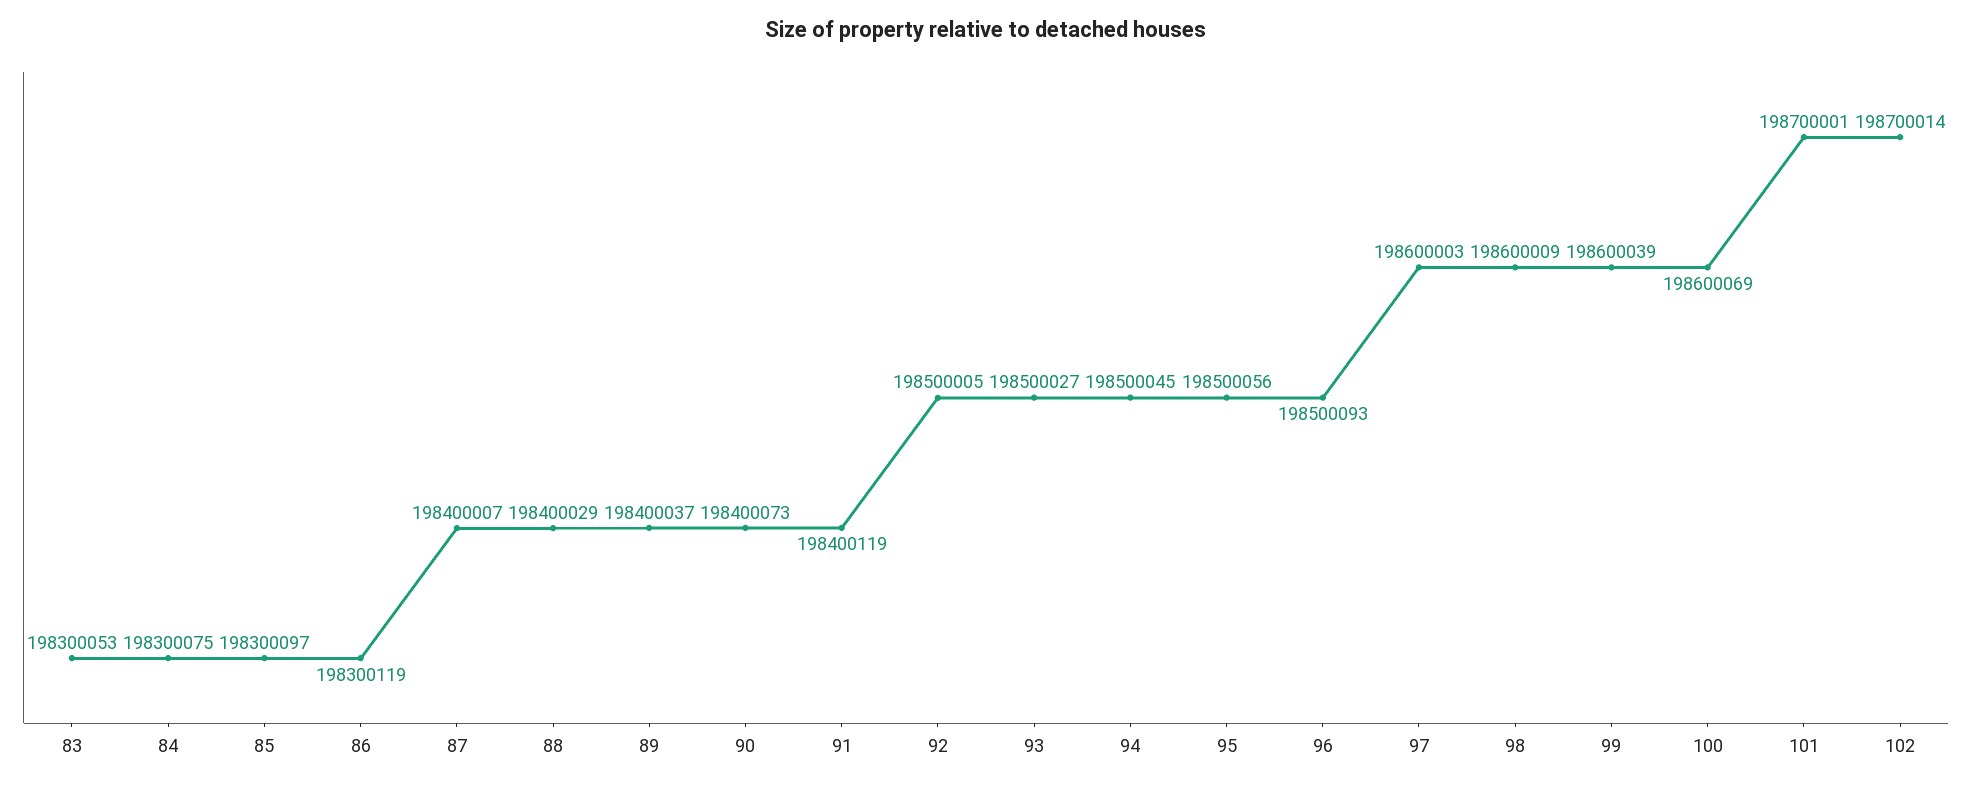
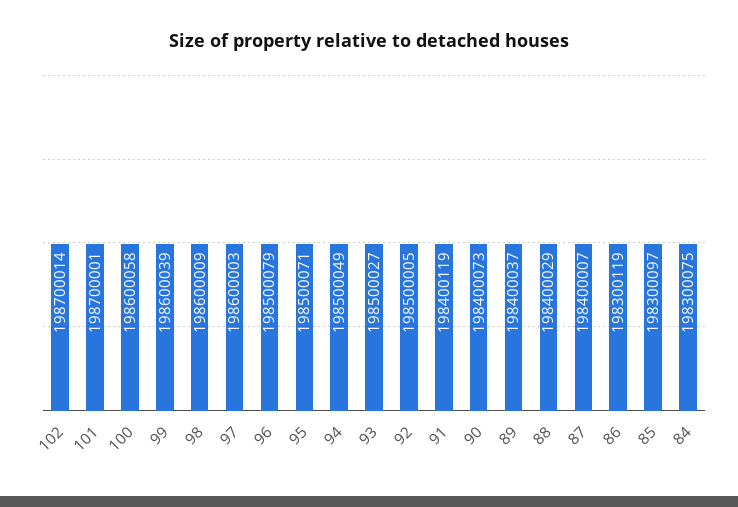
83: 198300053 -> none
94: 198500045 -> 198500049
95: 198500056 -> 198500071
96: 198500093 -> 198500079
100: 198600069 -> 198600058

